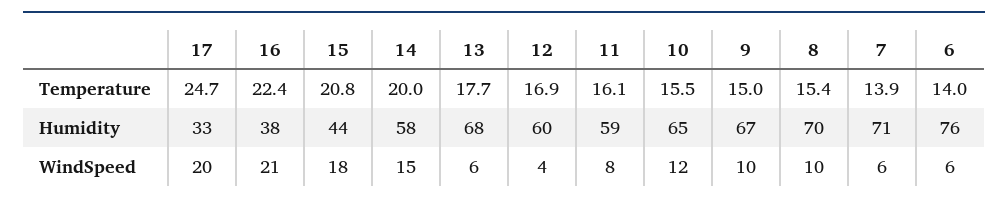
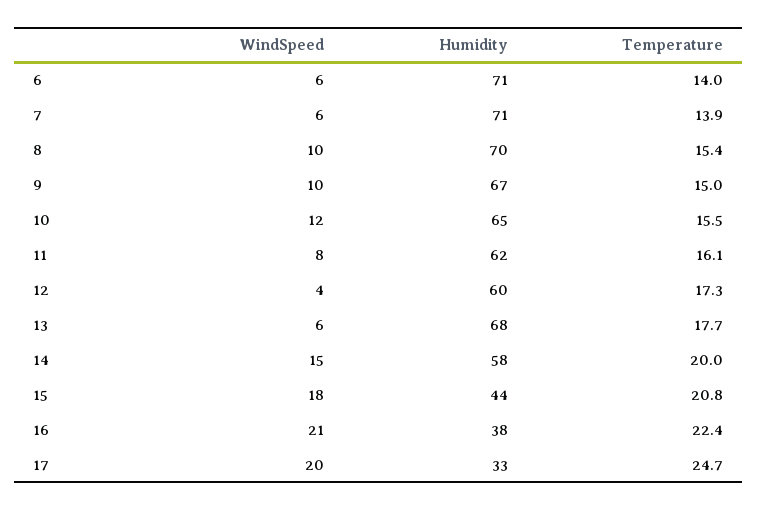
12, Temperature: 16.9 -> 17.3
11, Humidity: 59 -> 62
6, Humidity: 76 -> 71

